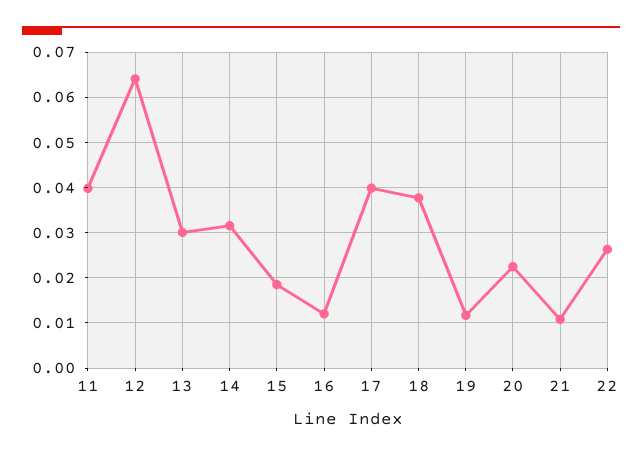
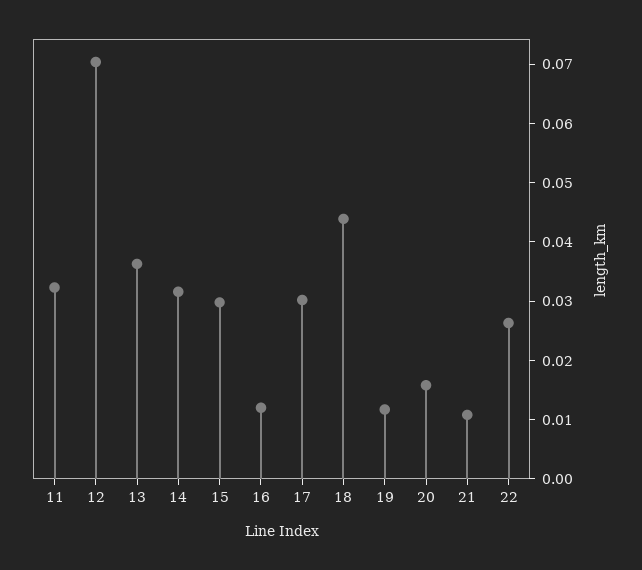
11: 0.04 -> 0.032
12: 0.064 -> 0.07
13: 0.03 -> 0.036
15: 0.018 -> 0.03
17: 0.04 -> 0.03
18: 0.038 -> 0.044
20: 0.022 -> 0.016

